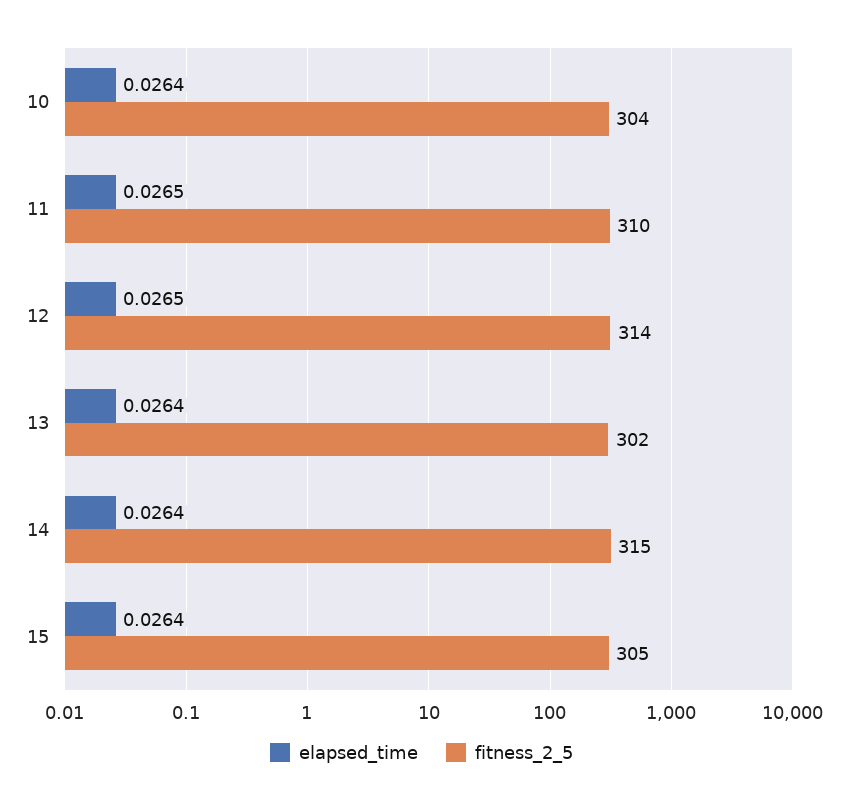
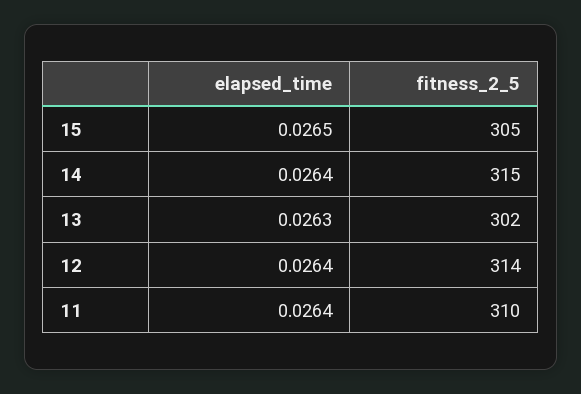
elapsed_time, 10: 0.0264 -> none
fitness_2_5, 10: 304 -> none
elapsed_time, 11: 0.0265 -> 0.0264
elapsed_time, 12: 0.0265 -> 0.0264
elapsed_time, 13: 0.0264 -> 0.0263
elapsed_time, 15: 0.0264 -> 0.0265

